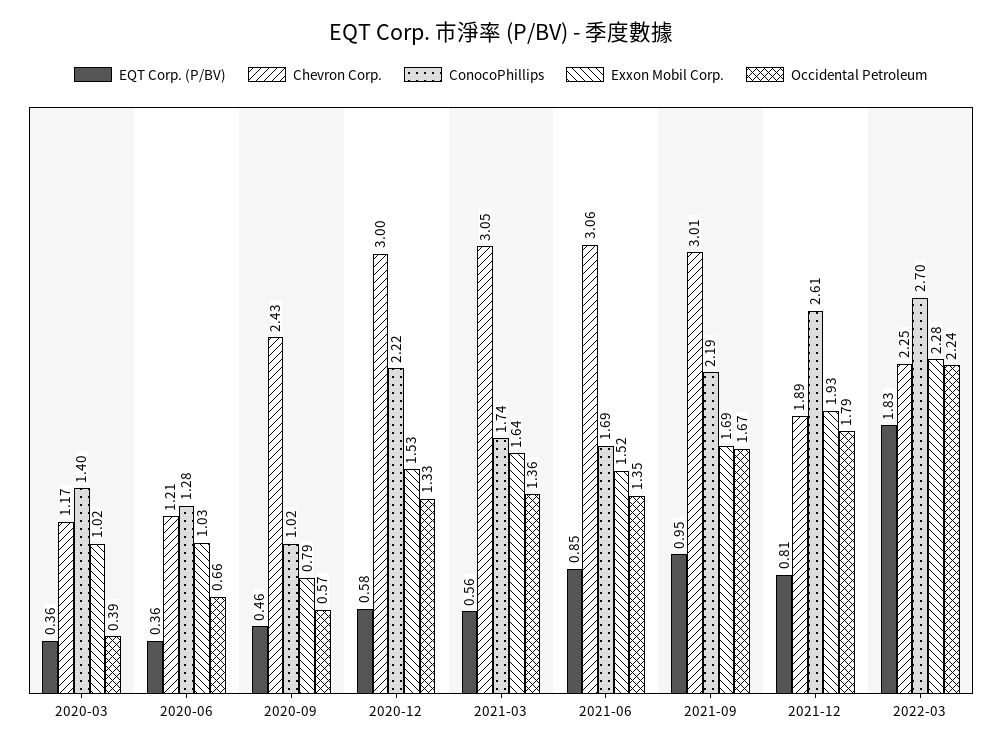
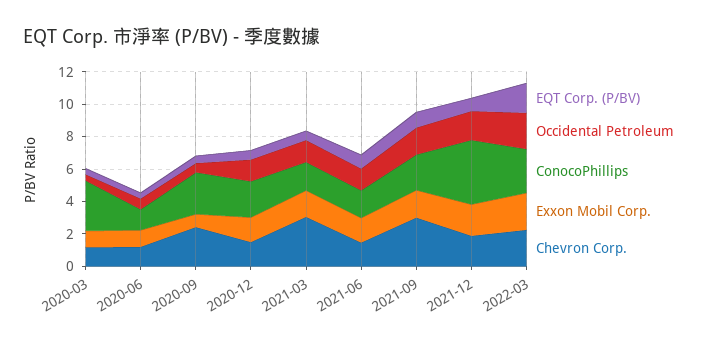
ConocoPhillips, 2020-03: 1.4 -> 3
ConocoPhillips, 2020-09: 1.02 -> 2.5
Chevron Corp., 2020-12: 3 -> 1.5
Chevron Corp., 2021-06: 3.06 -> 1.5
ConocoPhillips, 2021-12: 2.61 -> 4

